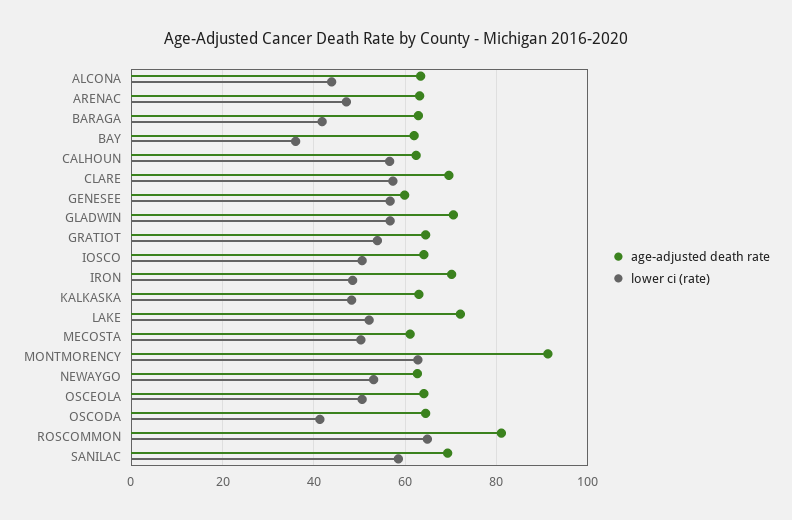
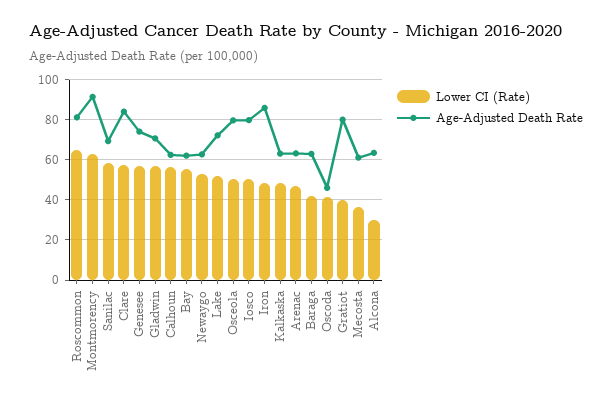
lower ci (rate), ALCONA: 44 -> 30
lower ci (rate), BAY: 36 -> 55
age-adjusted death rate, CLARE: 70 -> 85
age-adjusted death rate, GENESEE: 60 -> 75
age-adjusted death rate, GRATIOT: 64 -> 80
lower ci (rate), GRATIOT: 54 -> 40
age-adjusted death rate, IOSCO: 64 -> 80
age-adjusted death rate, IRON: 70 -> 85
lower ci (rate), MECOSTA: 50 -> 35
age-adjusted death rate, OSCEOLA: 64 -> 80
age-adjusted death rate, OSCODA: 64 -> 45

